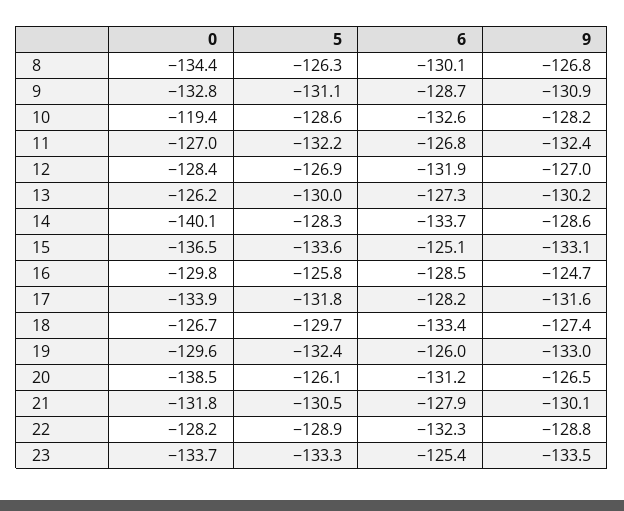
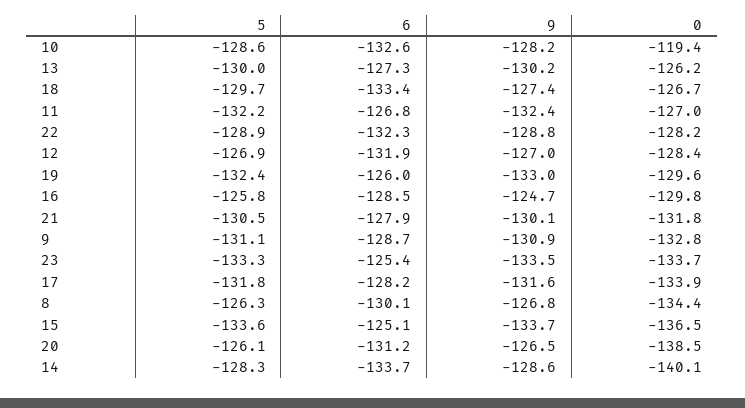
9, 15: -133.1 -> -133.7

